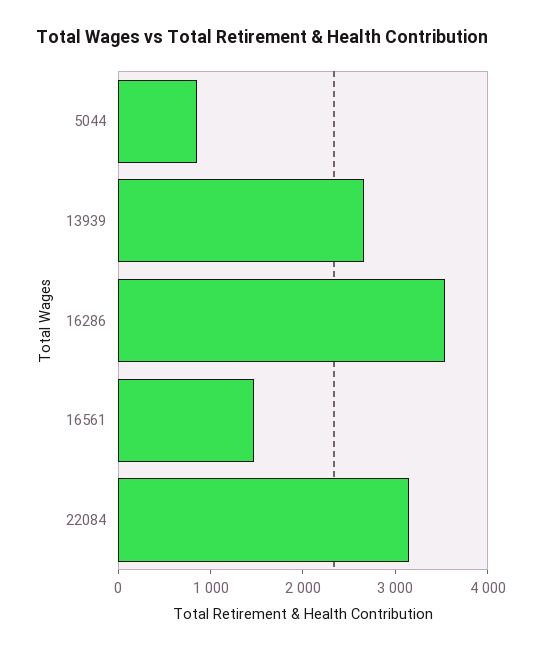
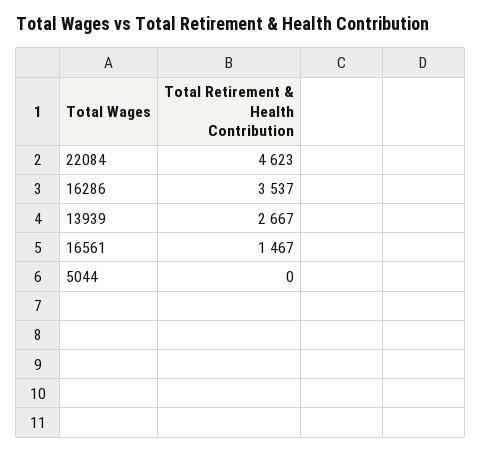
5044: 800 -> 0
22084: 3200 -> 4623

